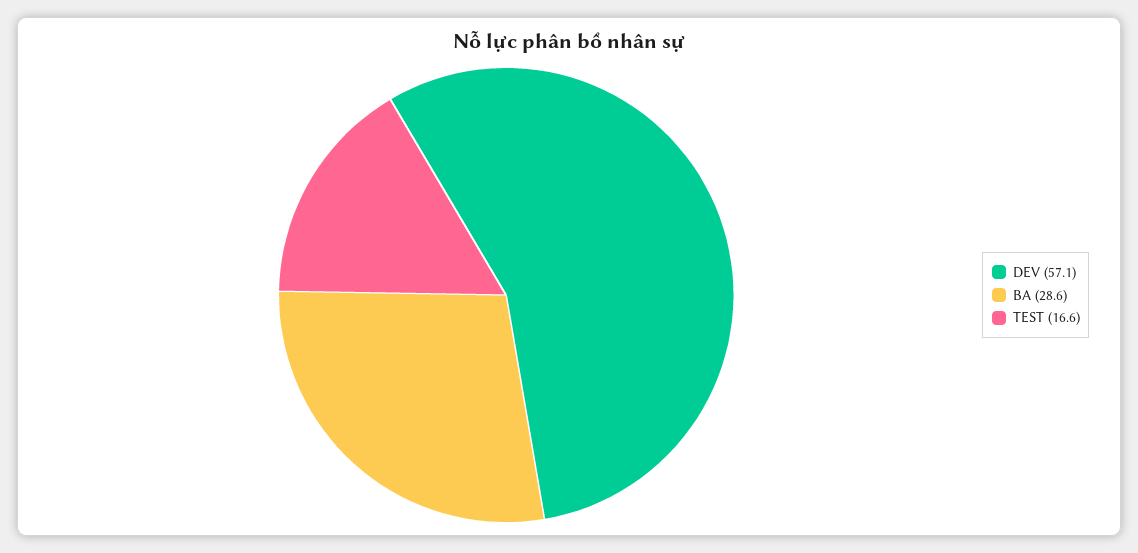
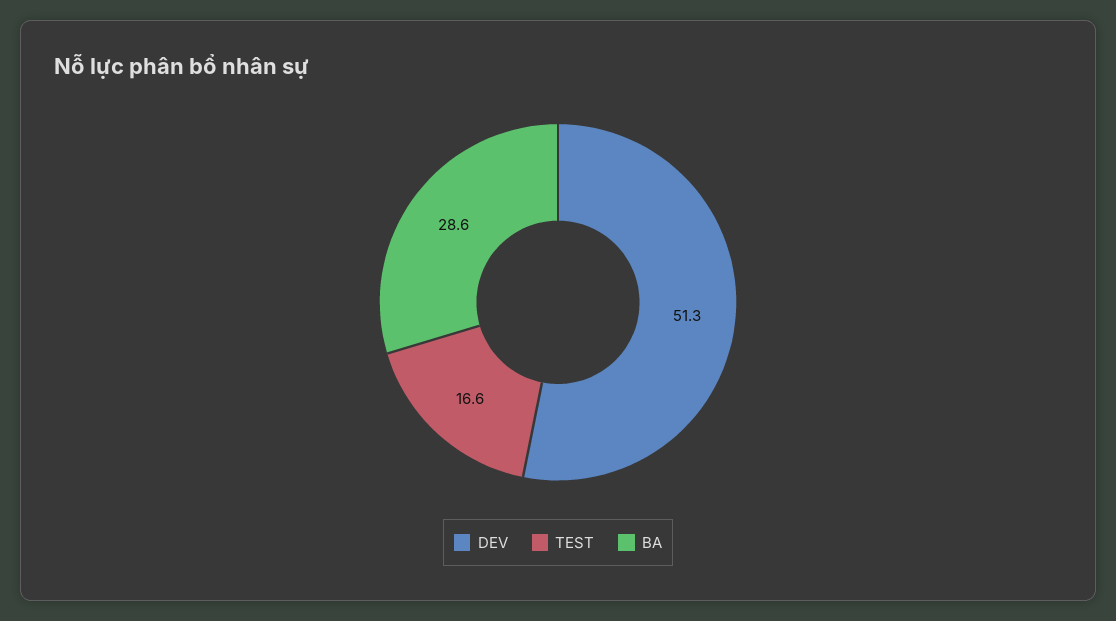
DEV: 57.1 -> 51.3

